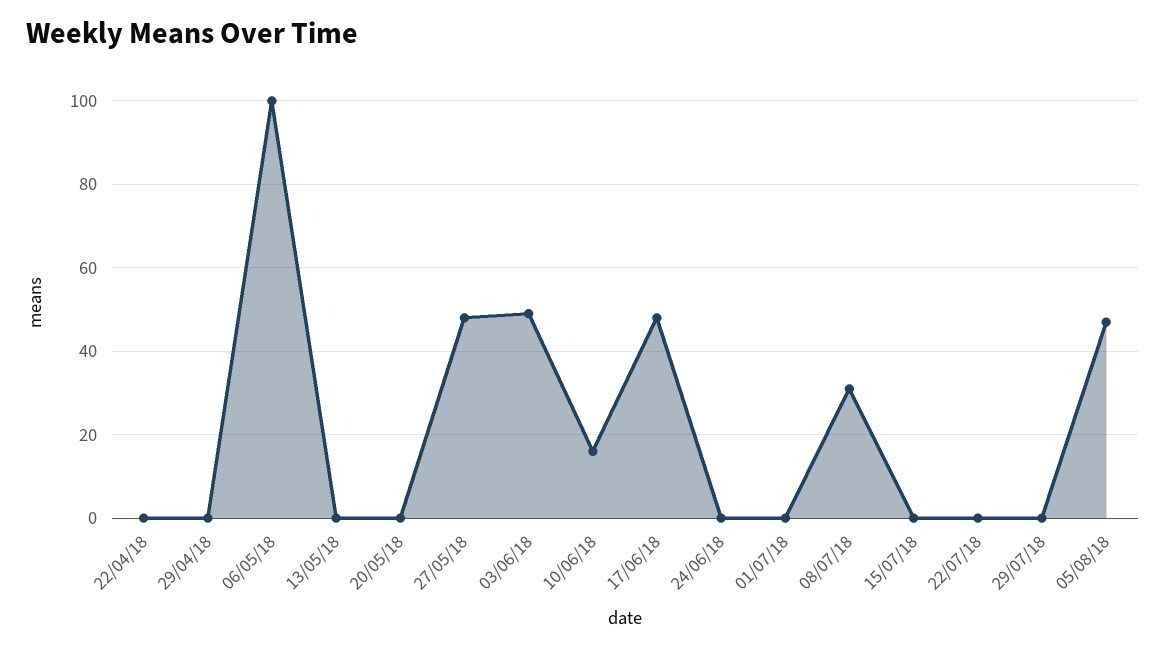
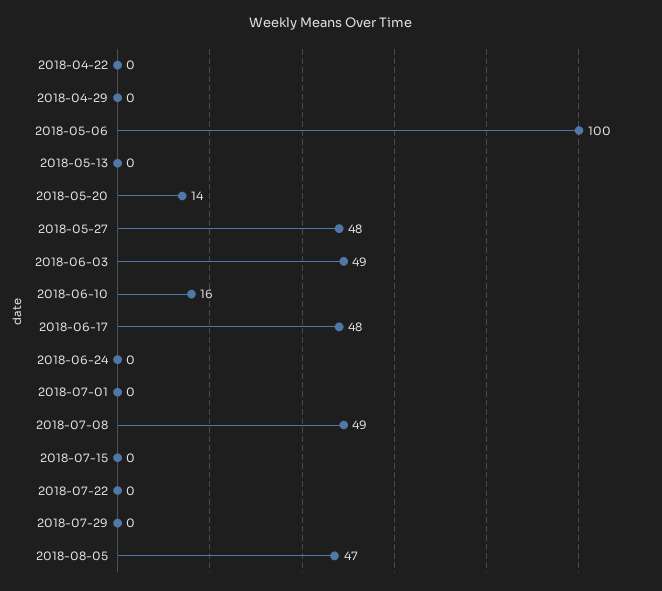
20/05/18: 0 -> 14
08/07/18: 30 -> 49

